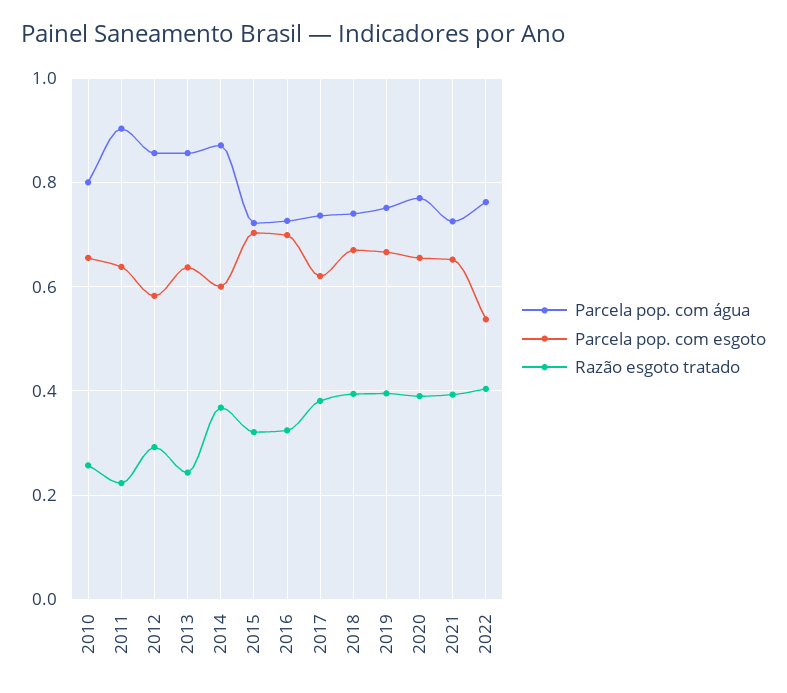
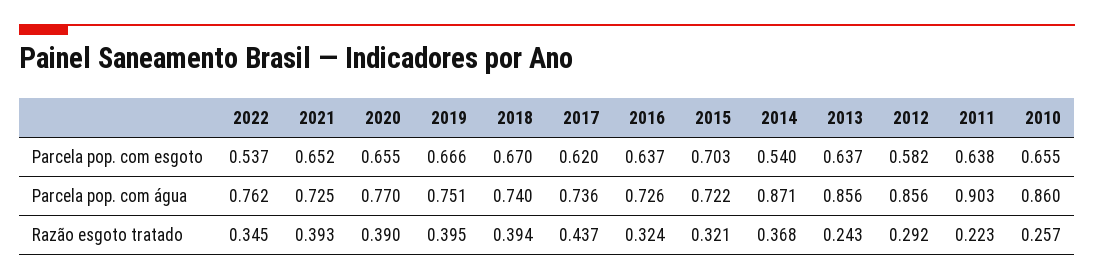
Parcela pop. com água, 2010: 0.8 -> 0.86
Parcela pop. com esgoto, 2014: 0.6 -> 0.54
Parcela pop. com esgoto, 2016: 0.7 -> 0.637
Razão esgoto tratado, 2017: 0.38 -> 0.437
Razão esgoto tratado, 2022: 0.4 -> 0.345

